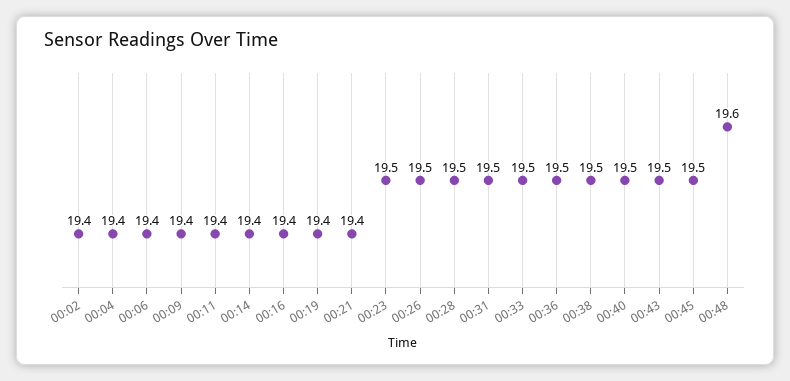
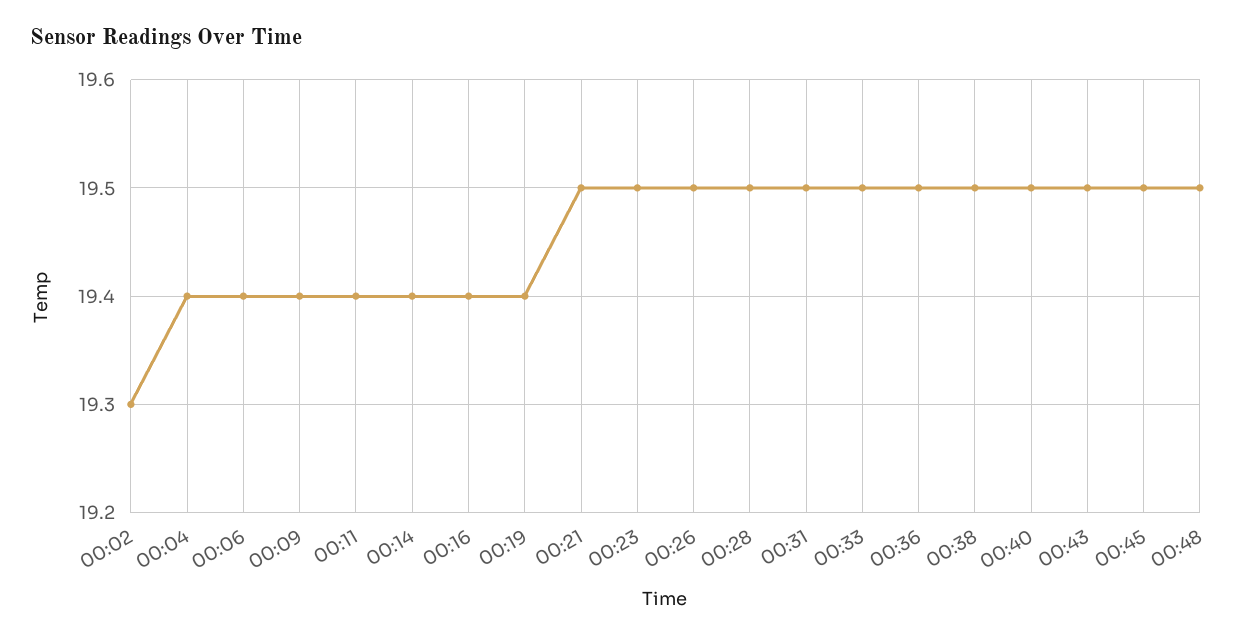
00:02: 19.4 -> 19.3
00:21: 19.4 -> 19.5
00:48: 19.6 -> 19.5

